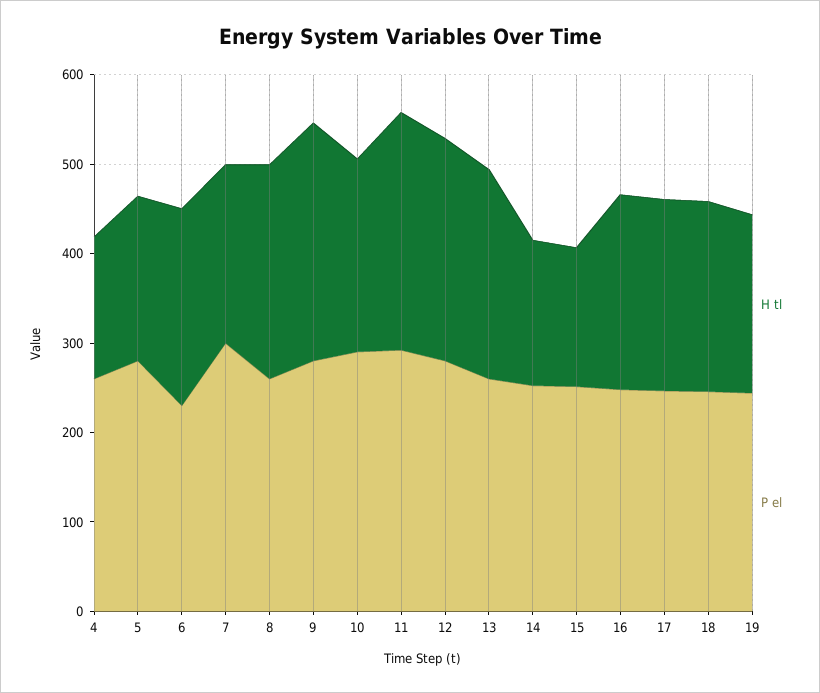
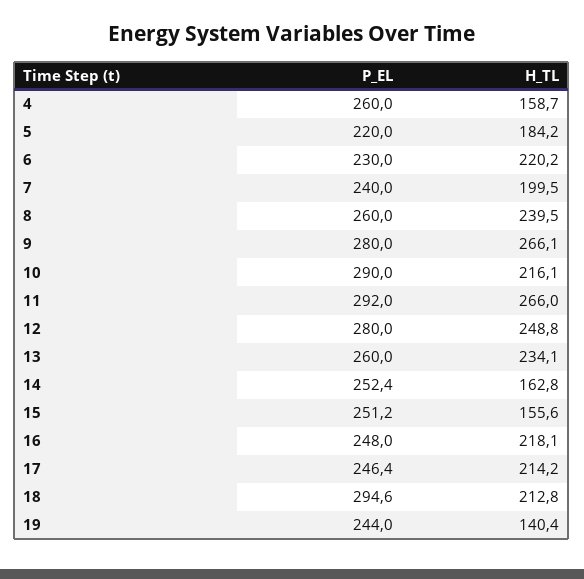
P el, 5: 280 -> 220
P el, 7: 300 -> 240
P el, 18: 240 -> 294.6
H tl, 19: 200 -> 140.4

